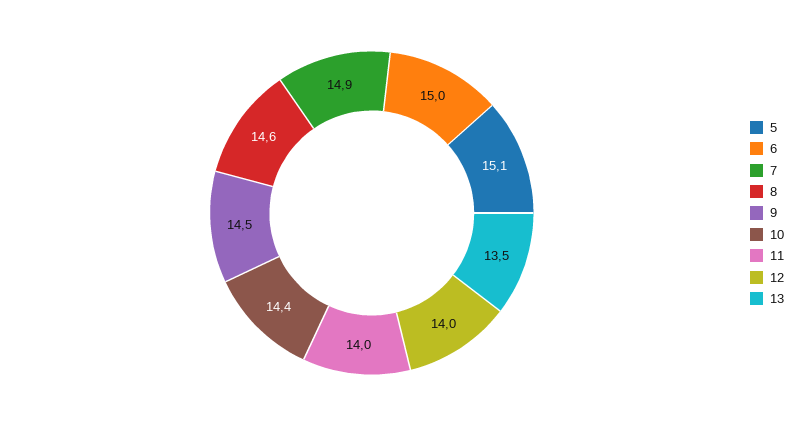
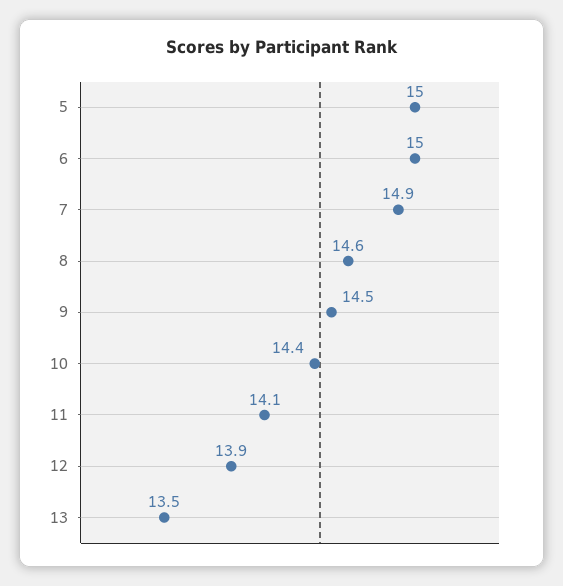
5: 15.1 -> 15
11: 14 -> 14.1
12: 14 -> 13.9

